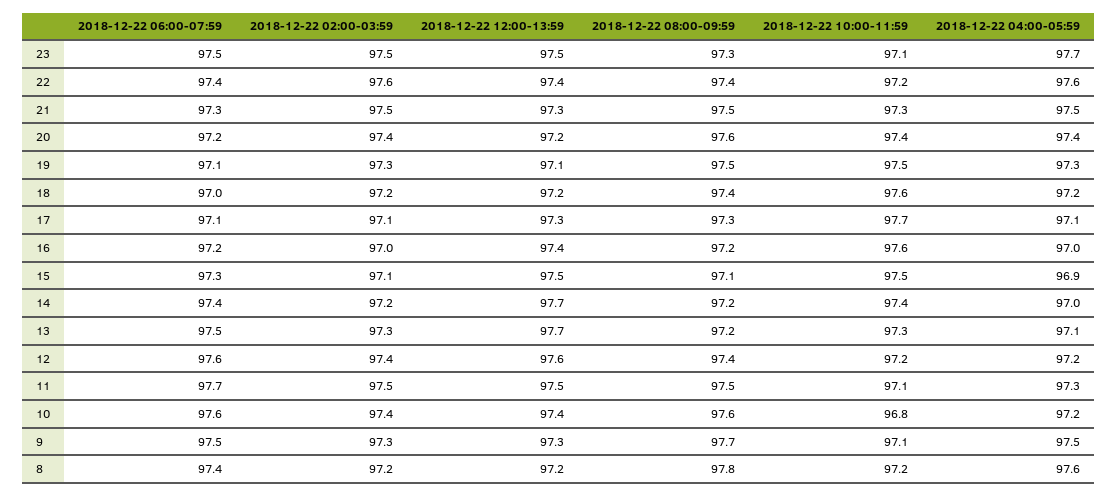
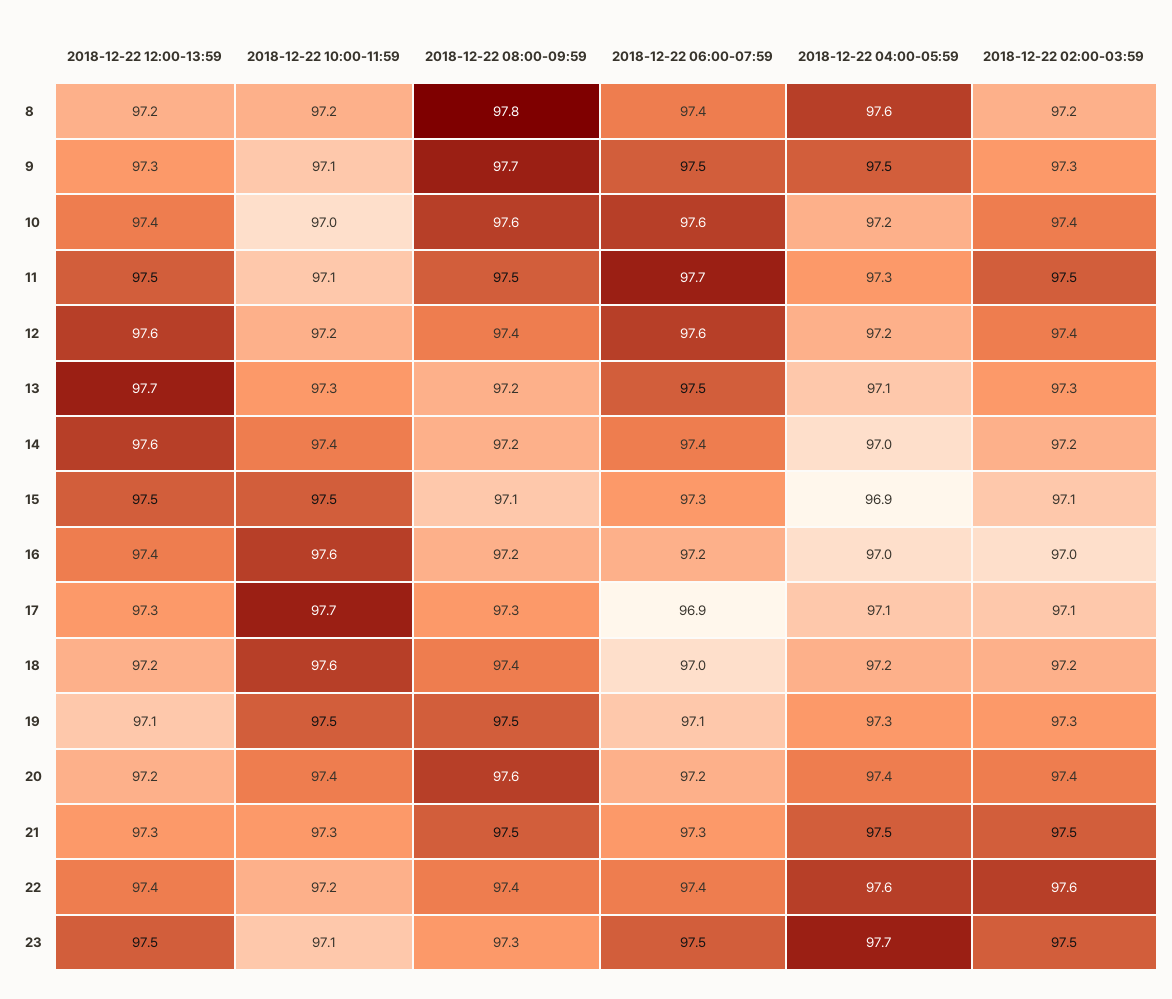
2018-12-22 06:00-07:59, 17: 97.1 -> 96.9
2018-12-22 12:00-13:59, 14: 97.7 -> 97.6
2018-12-22 10:00-11:59, 10: 96.8 -> 97

